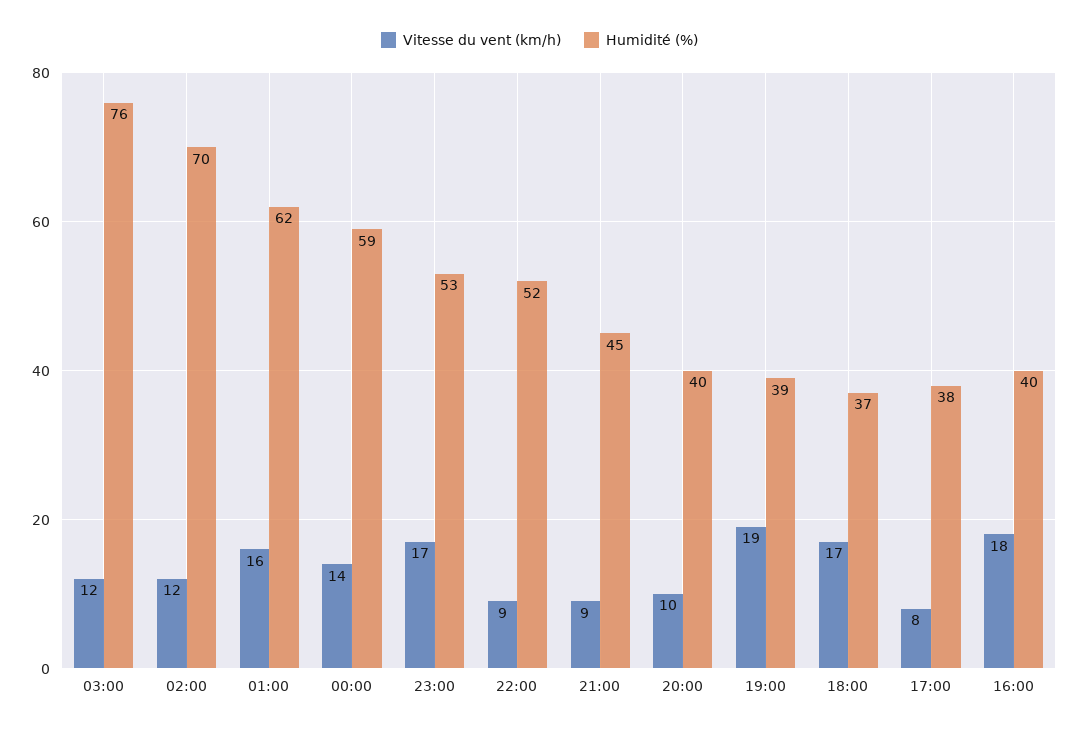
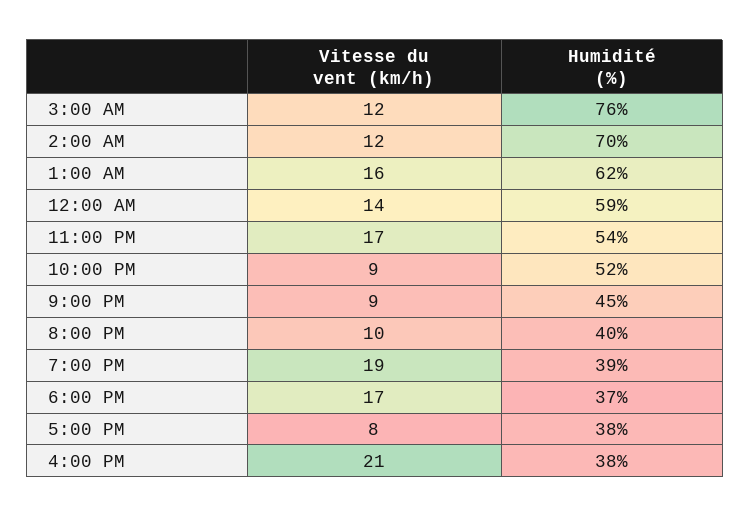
Humidité (%), 23:00: 53 -> 54
Vitesse du vent (km/h), 16:00: 18 -> 21
Humidité (%), 16:00: 40 -> 38

